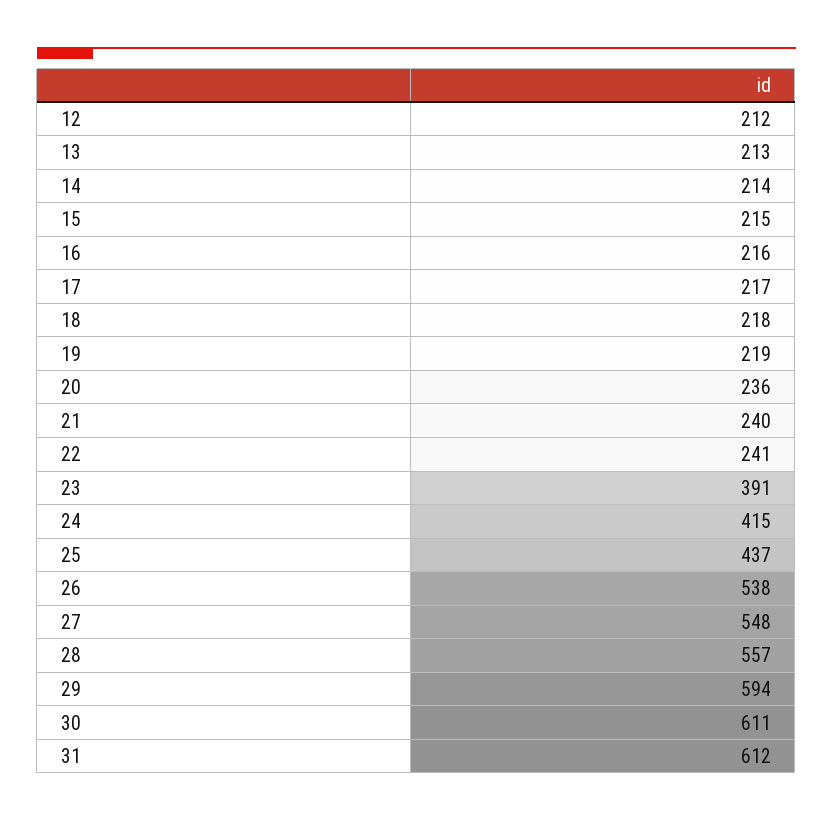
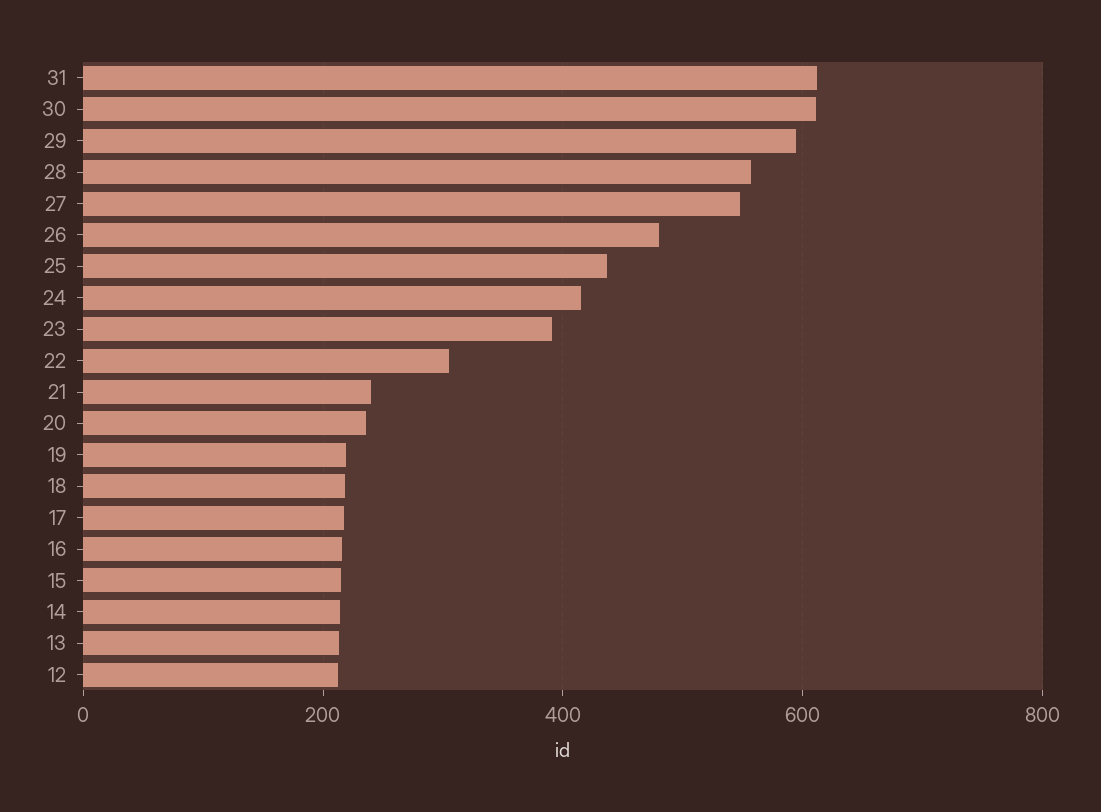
22: 241 -> 300
26: 538 -> 480

